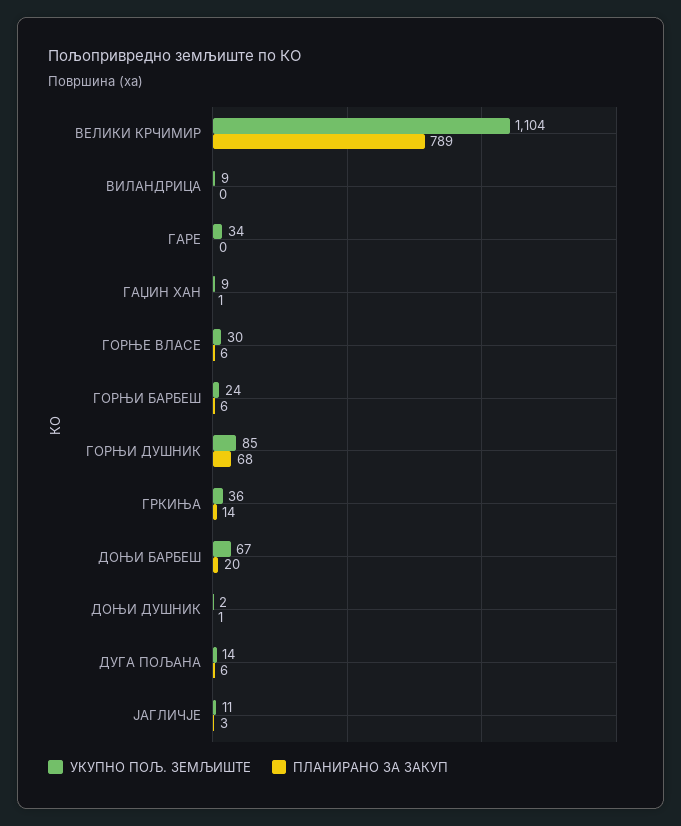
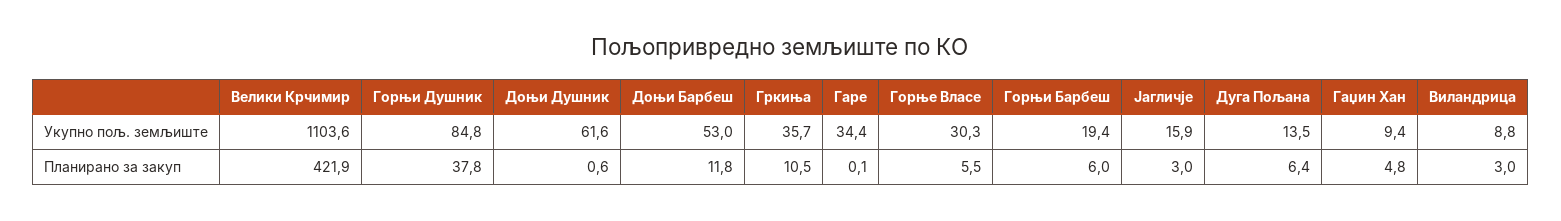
ПЛАНИРАНО ЗА ЗАКУП, ВЕЛИКИ КРЧИМИР: 789 -> 421.9
ПЛАНИРАНО ЗА ЗАКУП, ВИЛАНДРИЦА: 0 -> 3
ПЛАНИРАНО ЗА ЗАКУП, ГАЏИН ХАН: 1 -> 4.8
УКУПНО ПОЉ. ЗЕМЉИШТЕ, ГОРЊИ БАРБЕШ: 24 -> 19.4
ПЛАНИРАНО ЗА ЗАКУП, ГОРЊИ ДУШНИК: 68 -> 37.8
ПЛАНИРАНО ЗА ЗАКУП, ГРКИЊА: 14 -> 10.5
УКУПНО ПОЉ. ЗЕМЉИШТЕ, ДОЊИ БАРБЕШ: 67 -> 53
ПЛАНИРАНО ЗА ЗАКУП, ДОЊИ БАРБЕШ: 20 -> 11.8
УКУПНО ПОЉ. ЗЕМЉИШТЕ, ДОЊИ ДУШНИК: 2 -> 61.6
УКУПНО ПОЉ. ЗЕМЉИШТЕ, ЈАГЛИЧЈЕ: 11 -> 15.9

